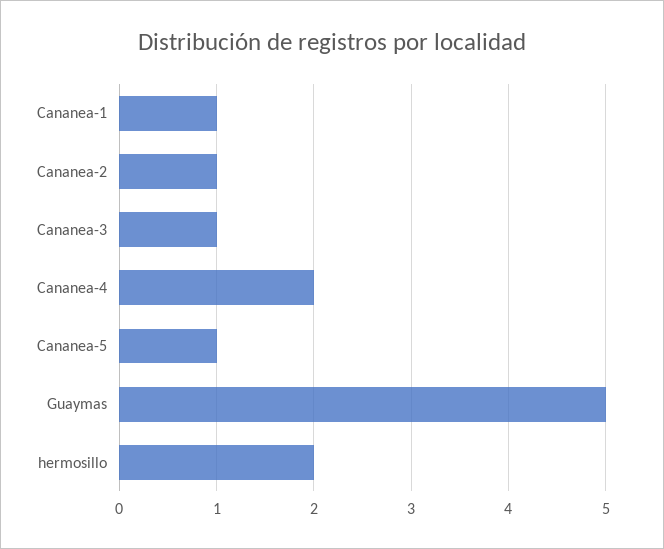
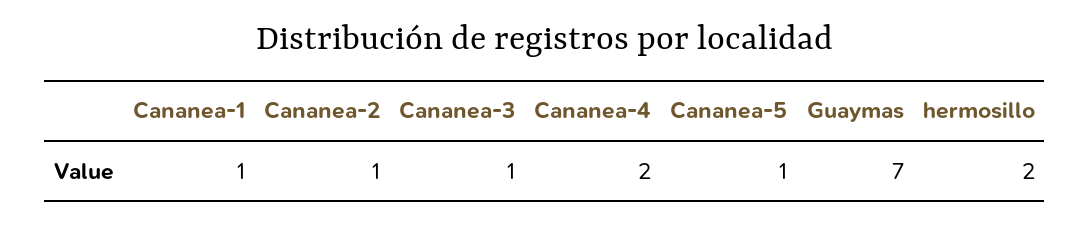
Guaymas: 5 -> 7

